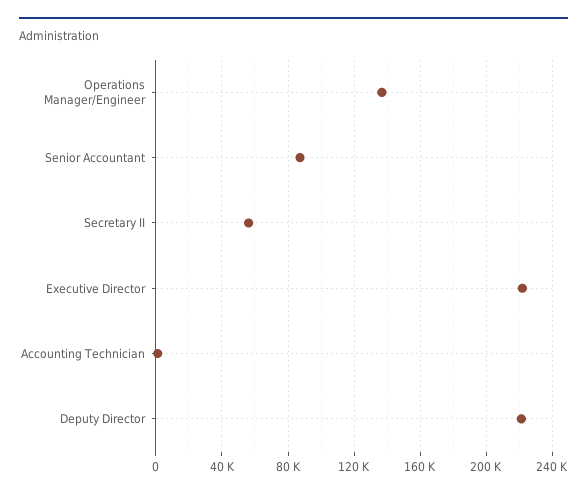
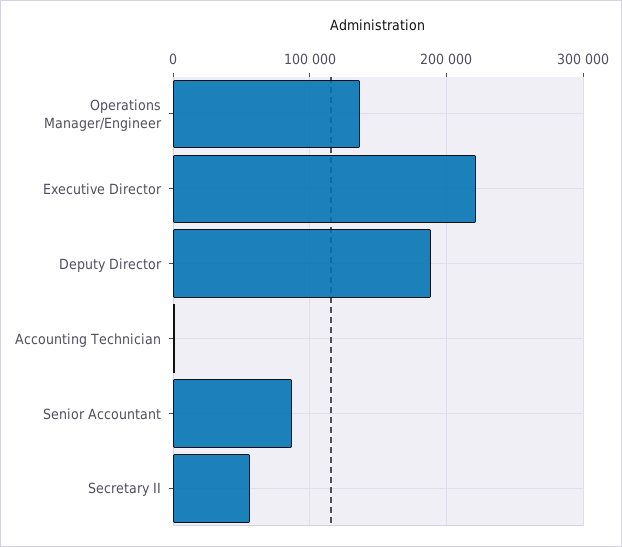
Deputy Director: 220000 -> 190000

